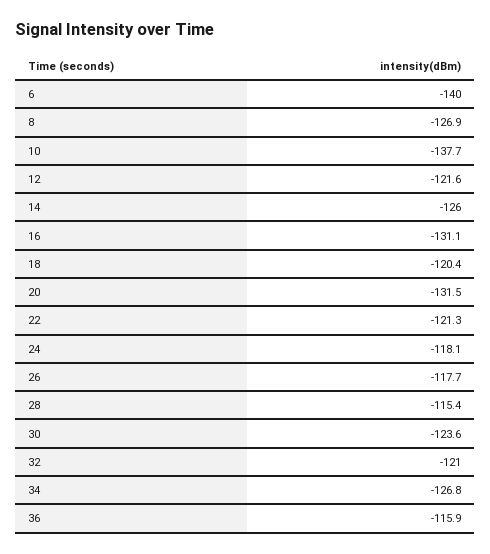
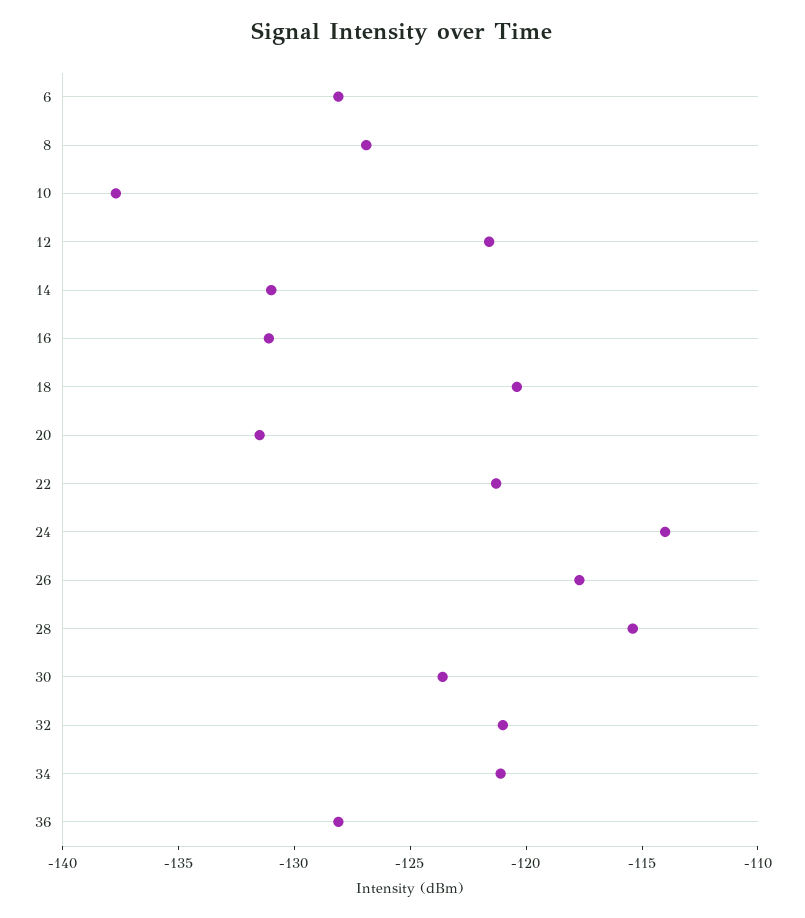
6: -140 -> -128
14: -126 -> -131
24: -118.1 -> -114
34: -126.8 -> -121
36: -115.9 -> -128

